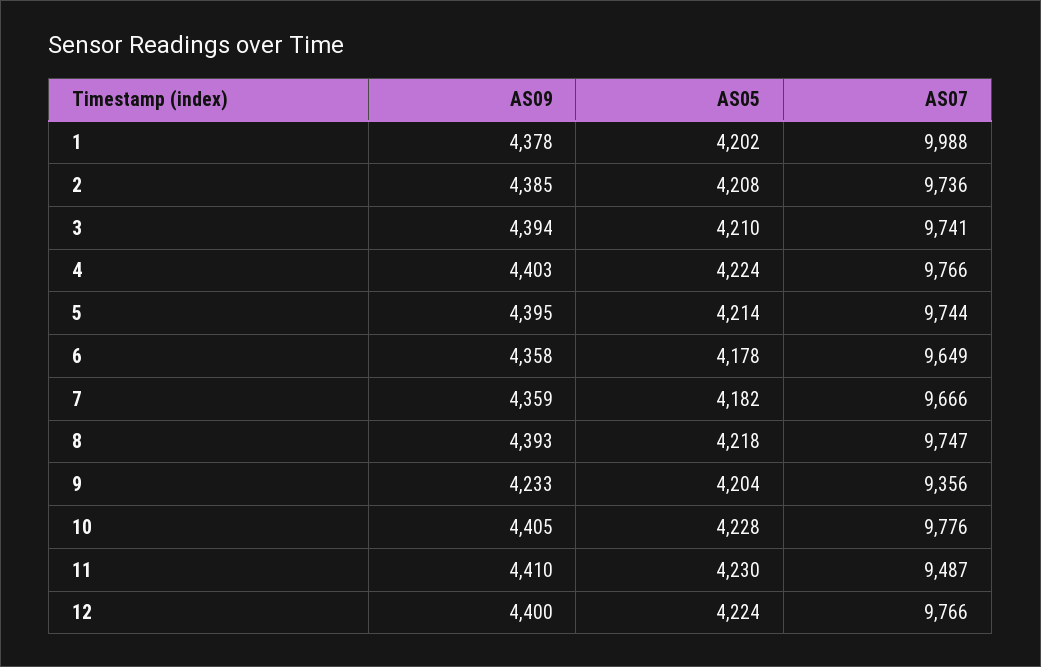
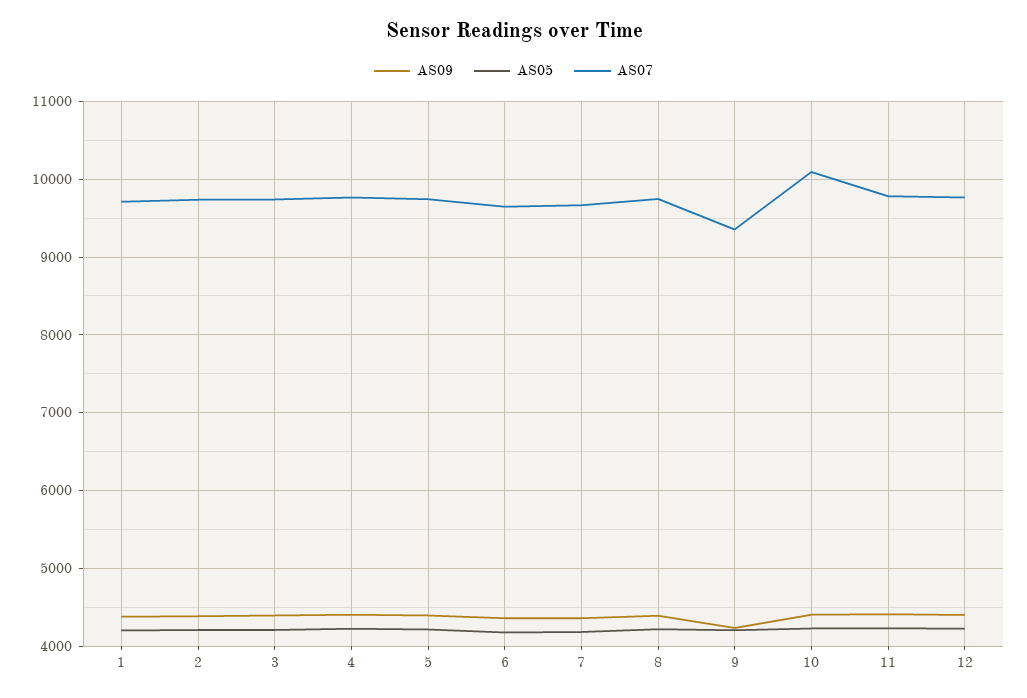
AS07, 1: 9988 -> 9700
AS07, 10: 9776 -> 10100
AS07, 11: 9487 -> 9800

